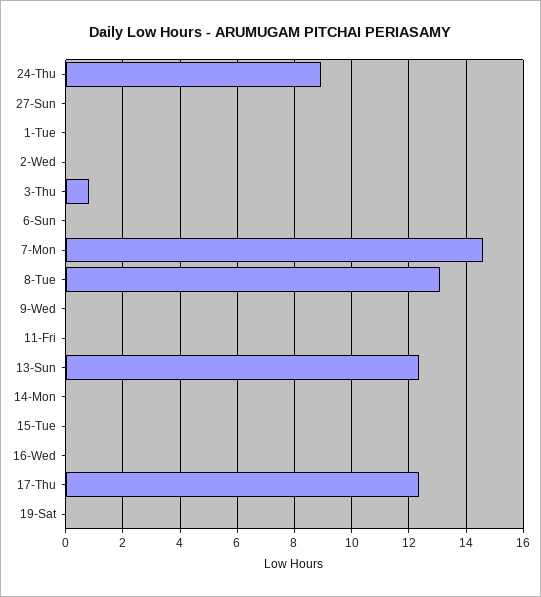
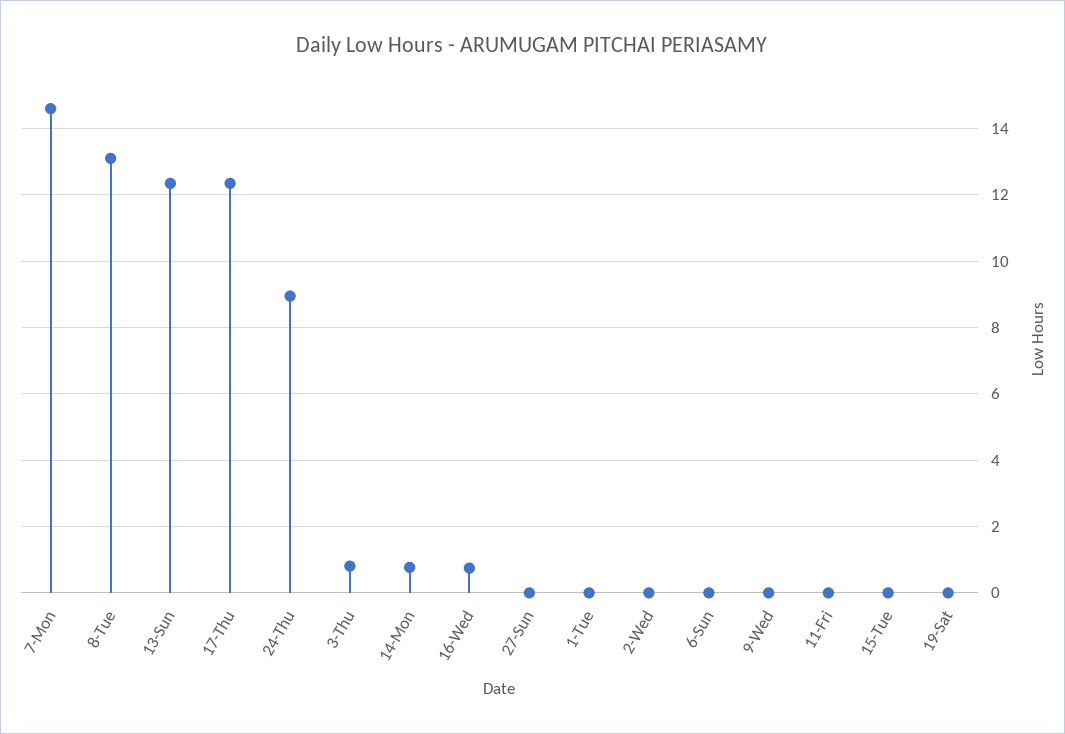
14-Mon: 0 -> 0.8
16-Wed: 0 -> 0.8

